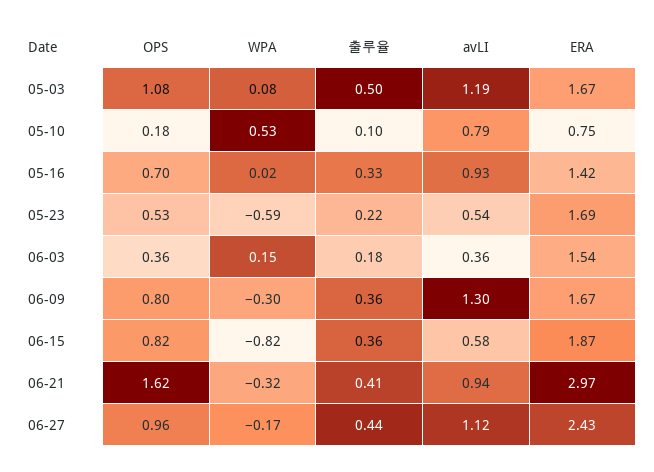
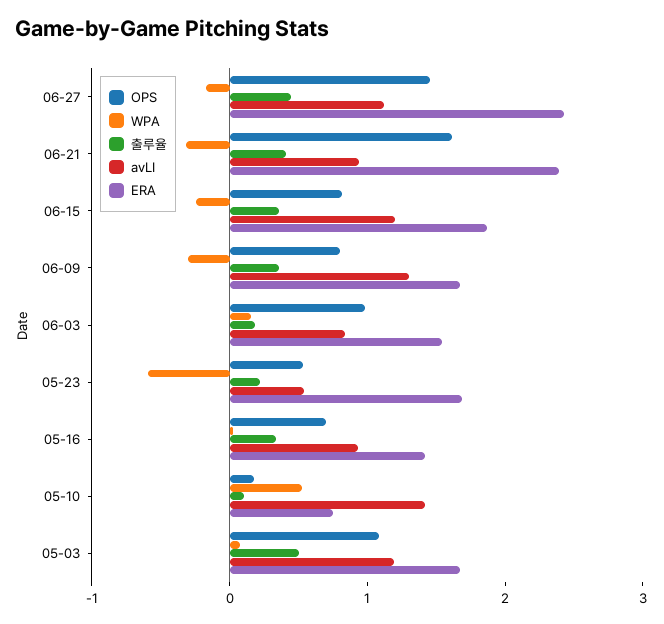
avLI, 05-10: 0.79 -> 1.4
OPS, 06-03: 0.36 -> 1
avLI, 06-03: 0.36 -> 0.8
WPA, 06-15: -0.82 -> -0.2
avLI, 06-15: 0.58 -> 1.2
ERA, 06-21: 2.97 -> 2.4
OPS, 06-27: 0.96 -> 1.4

